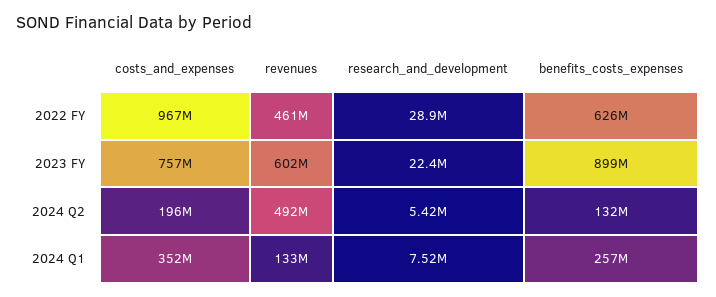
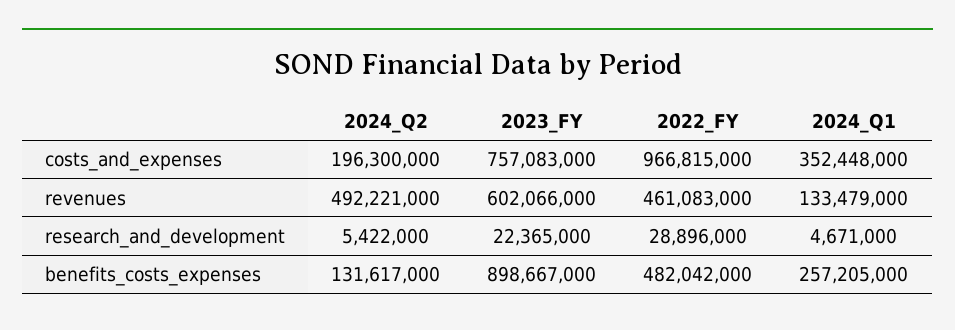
benefits_costs_expenses, 2022 FY: 626000000 -> 482042000
research_and_development, 2024 Q1: 7520000 -> 4671000

